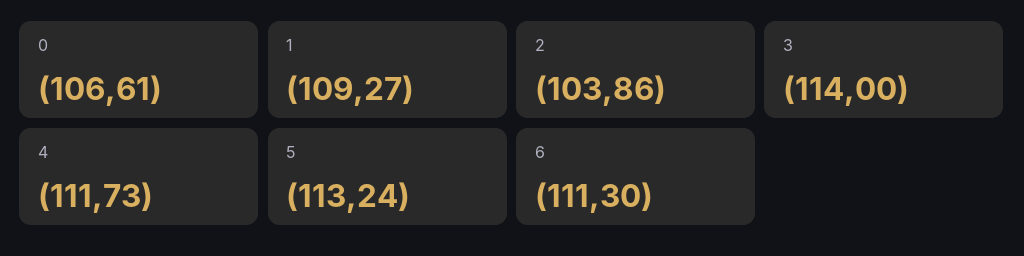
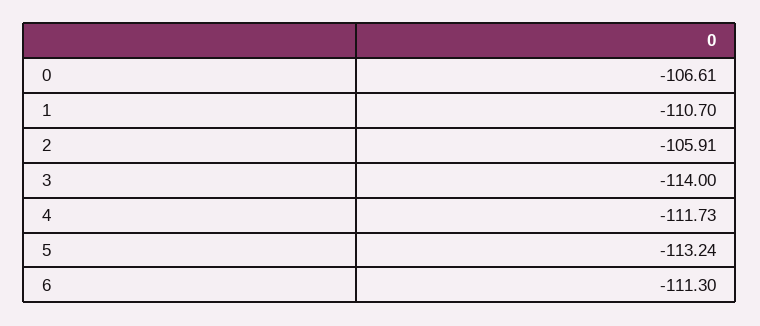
1: -109.27 -> -110.7
2: -103.86 -> -105.91

